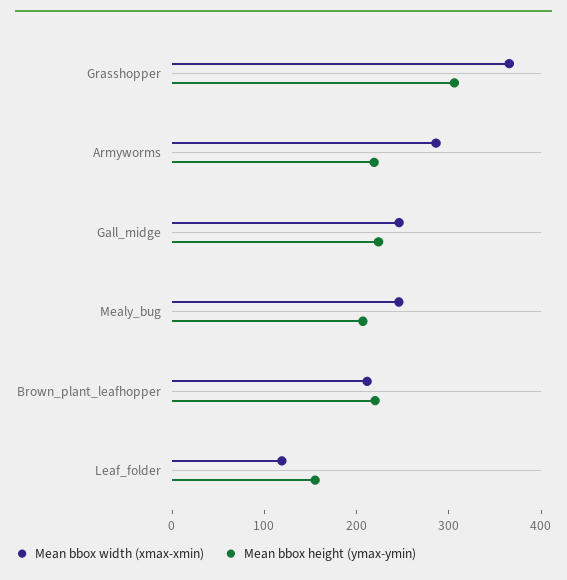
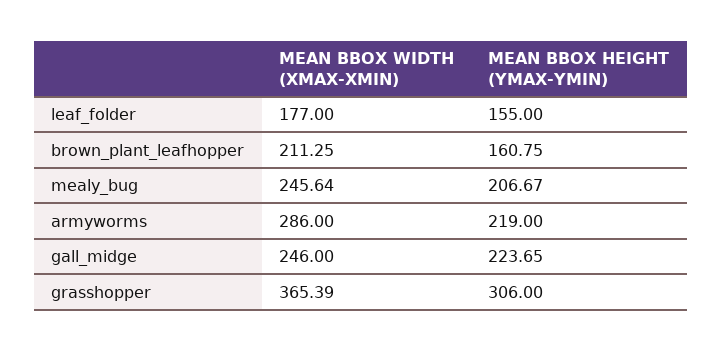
Mean bbox height (ymax-ymin), Brown_plant_leafhopper: 220 -> 160.75
Mean bbox width (xmax-xmin), Leaf_folder: 120 -> 177

